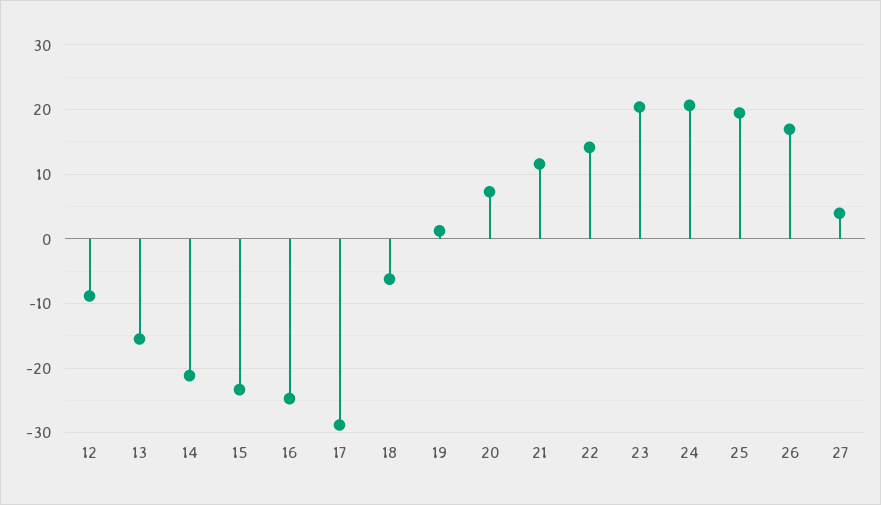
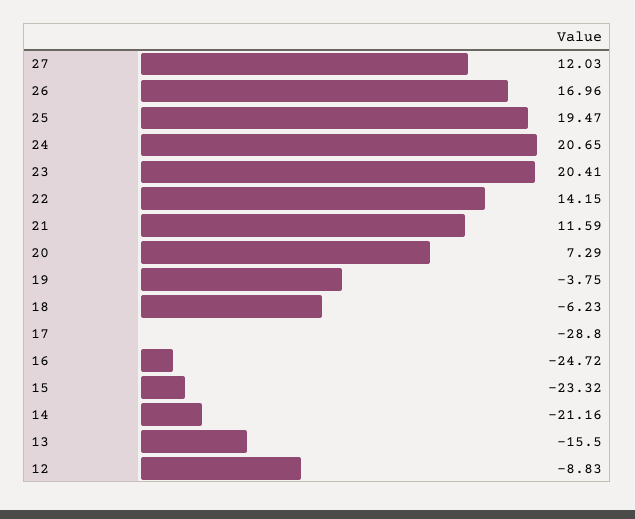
19: 1 -> -3.75
27: 4 -> 12.03

